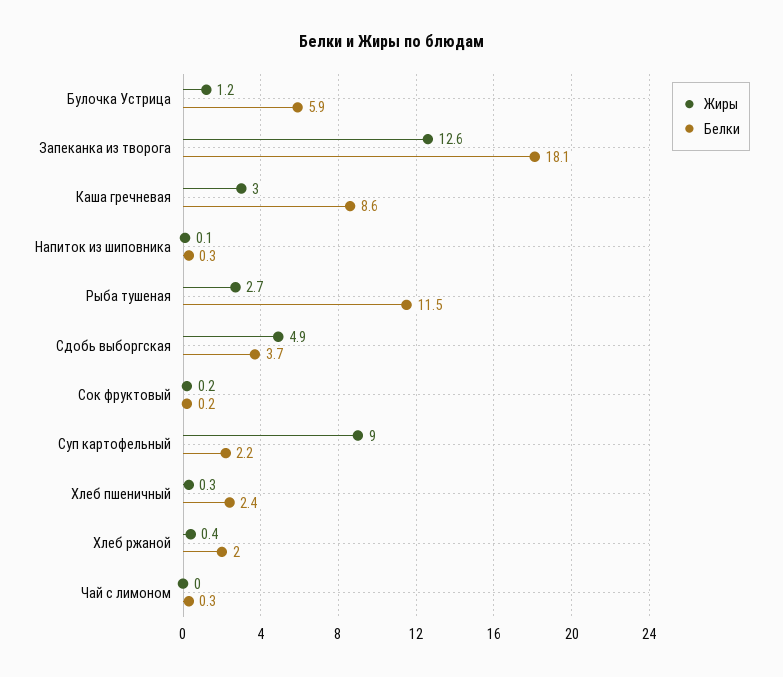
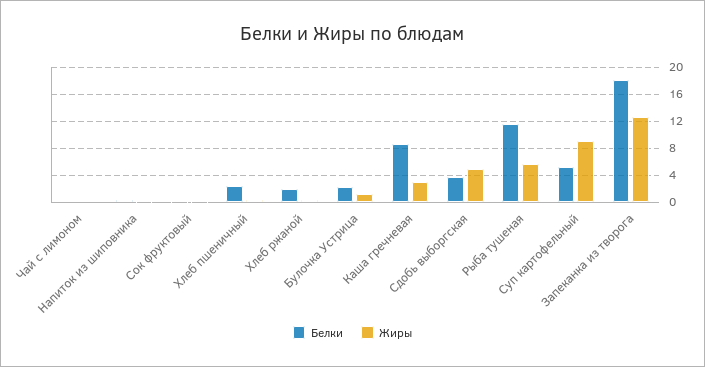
Белки, Булочка Устрица: 5.9 -> 2
Жиры, Рыба тушеная: 2.7 -> 6
Белки, Суп картофельный: 2.2 -> 5

